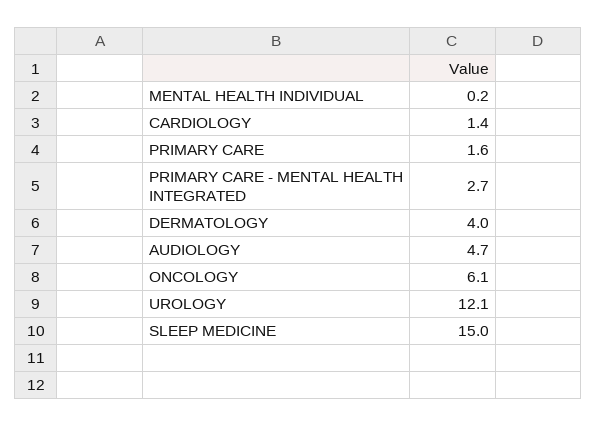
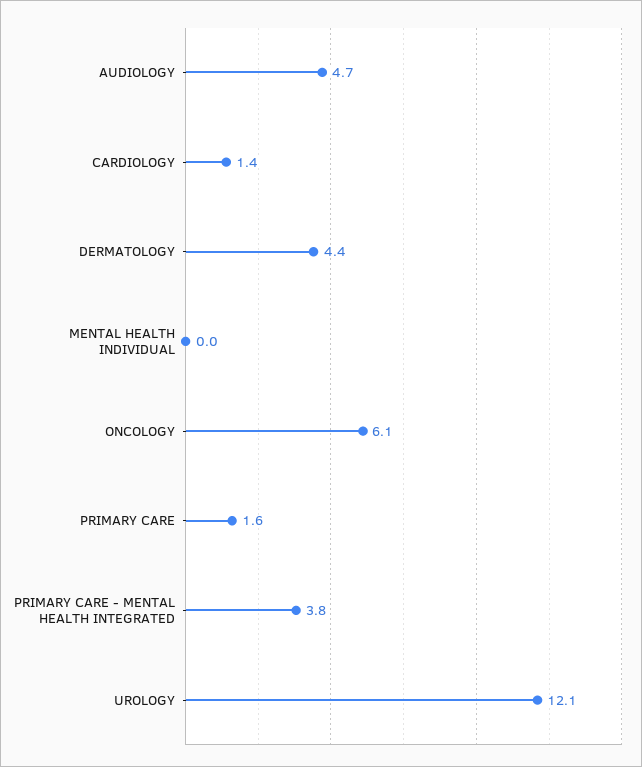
MENTAL HEALTH INDIVIDUAL: 0.2 -> 0
PRIMARY CARE - MENTAL HEALTH INTEGRATED: 2.7 -> 3.8
DERMATOLOGY: 4 -> 4.4
SLEEP MEDICINE: 15 -> none

